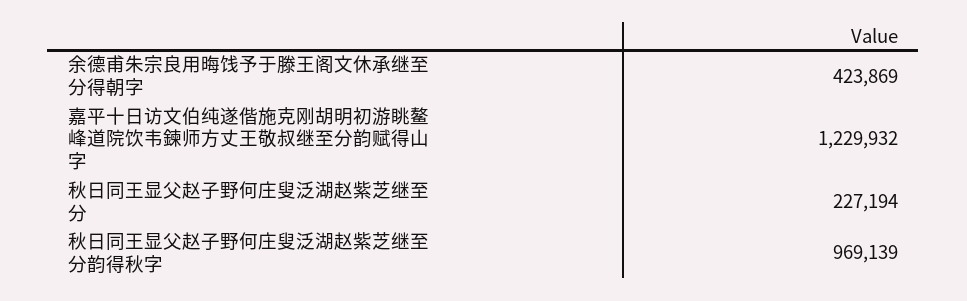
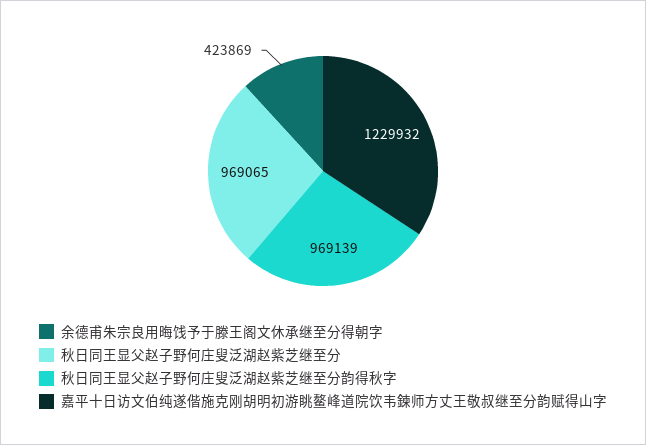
秋日同王显父赵子野何庄叟泛湖赵紫芝继至分: 227194 -> 969065

